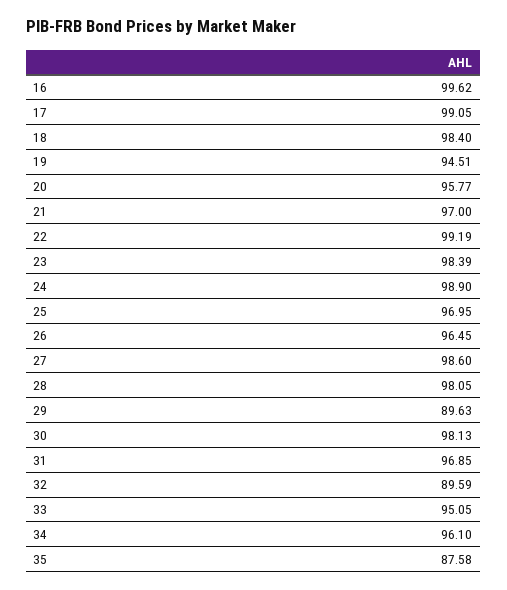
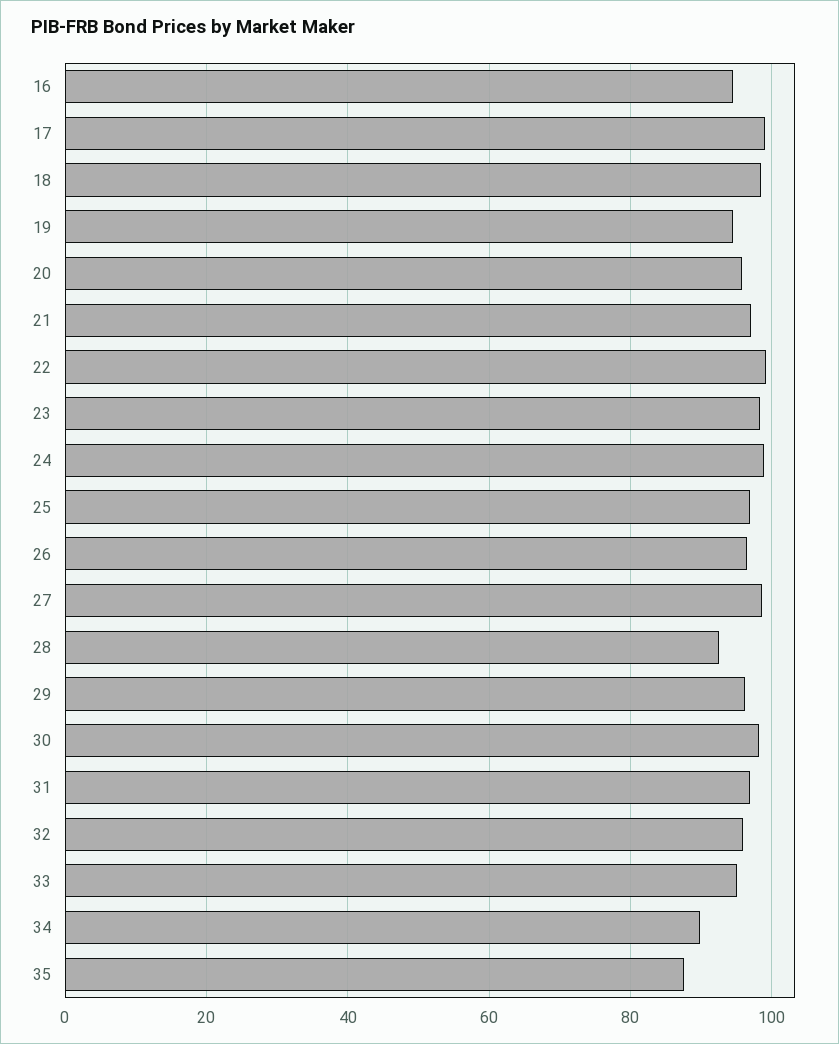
16: 99.62 -> 94
28: 98.05 -> 92
29: 89.63 -> 96
32: 89.59 -> 96
34: 96.1 -> 90

